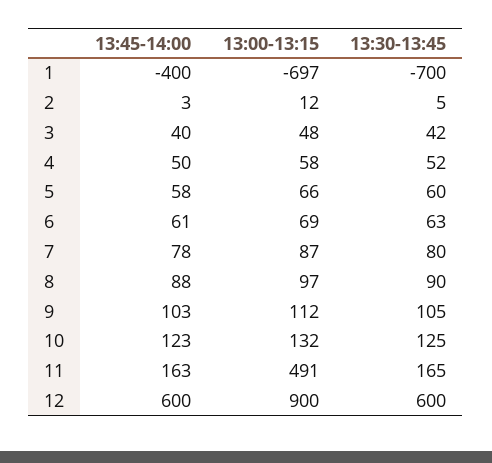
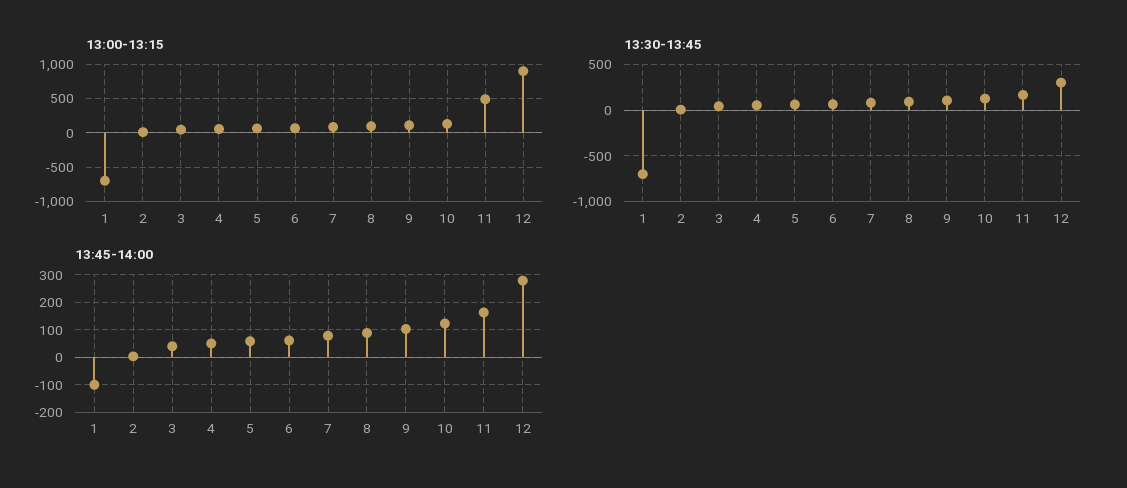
13:45-14:00, 1: -400 -> -100
13:45-14:00, 12: 600 -> 275
13:30-13:45, 12: 600 -> 300

